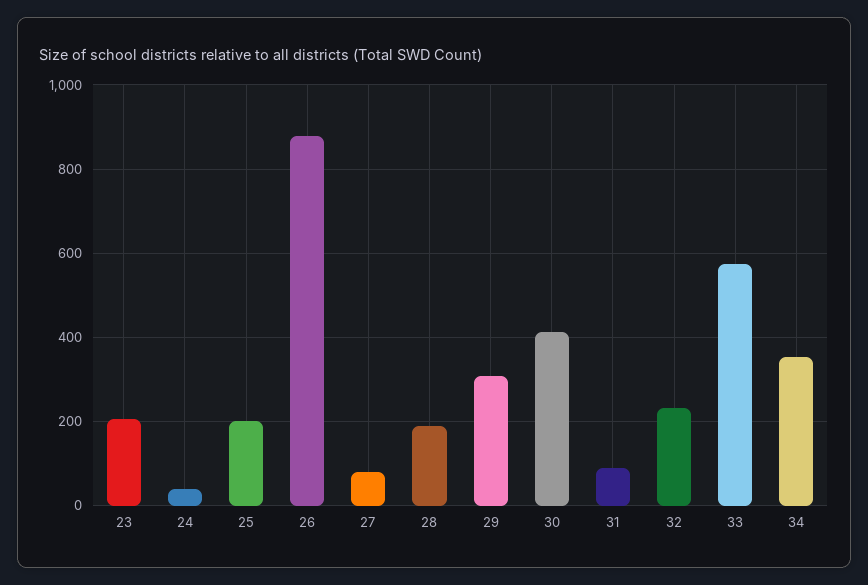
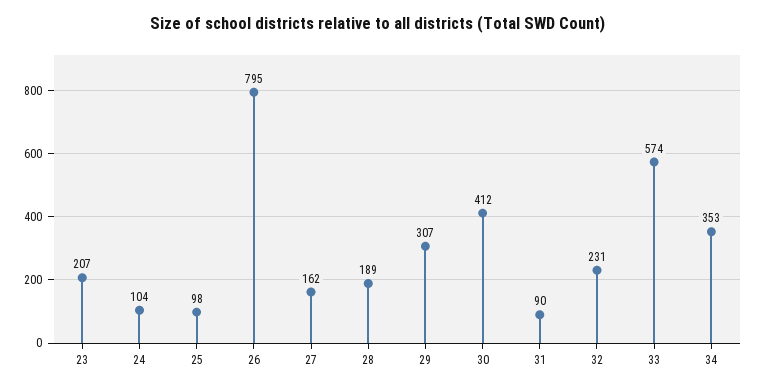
24: 40 -> 104
25: 200 -> 98
26: 880 -> 795
27: 80 -> 162

